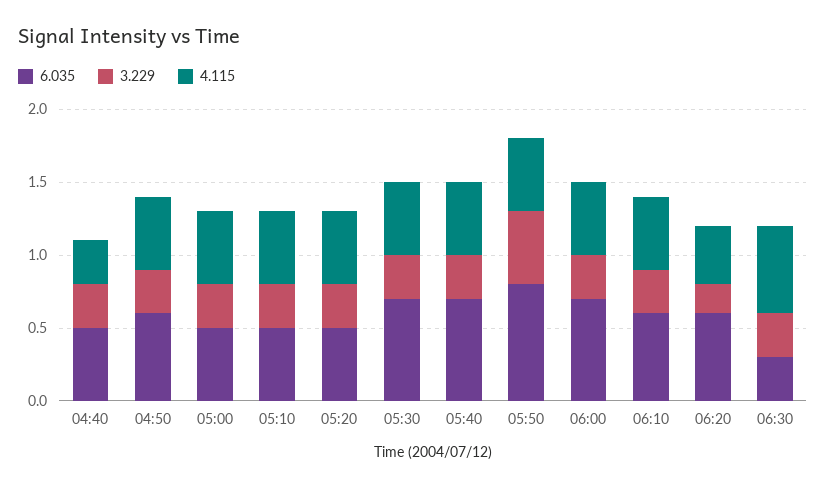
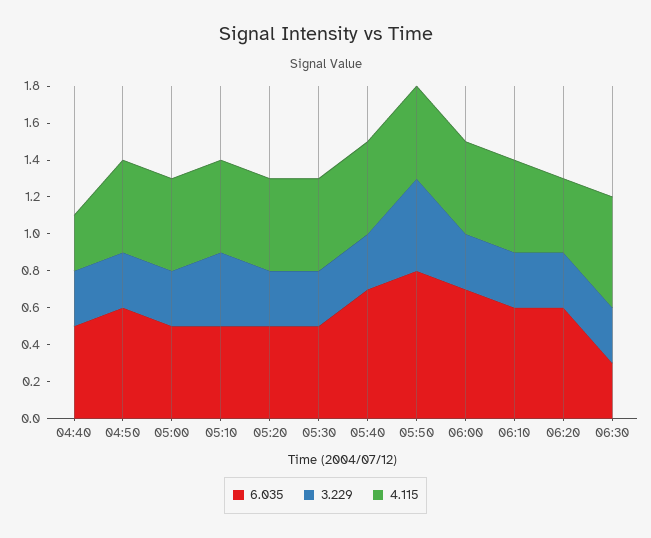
3.229, 05:10: 0.3 -> 0.4
6.035, 05:30: 0.7 -> 0.5
3.229, 06:20: 0.2 -> 0.3

